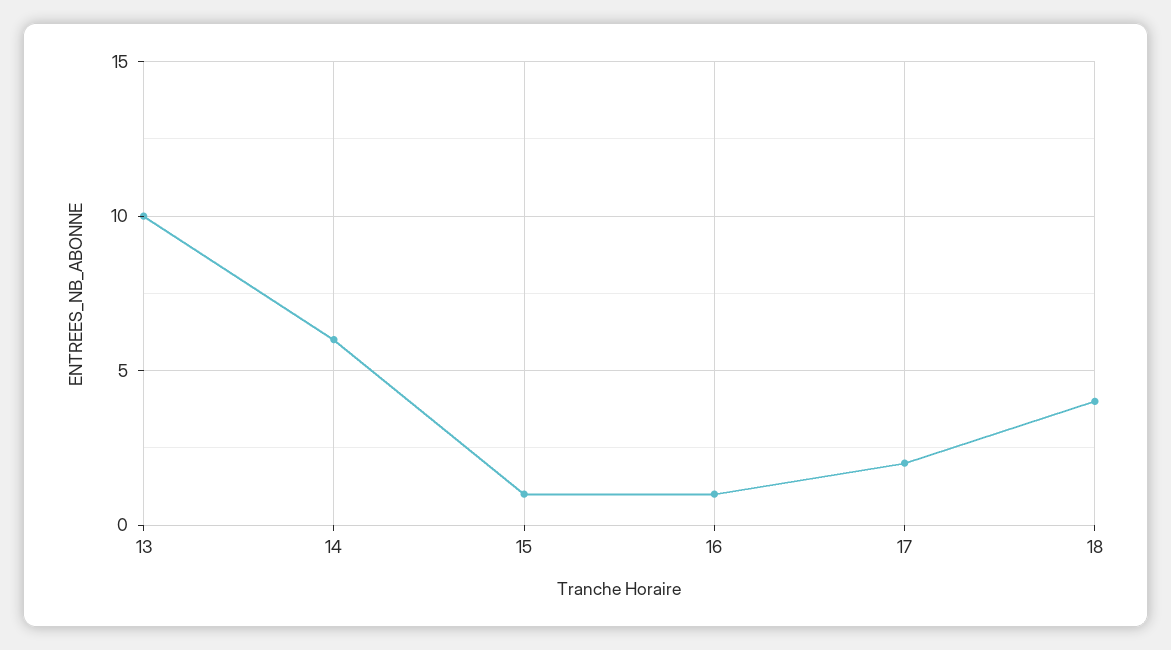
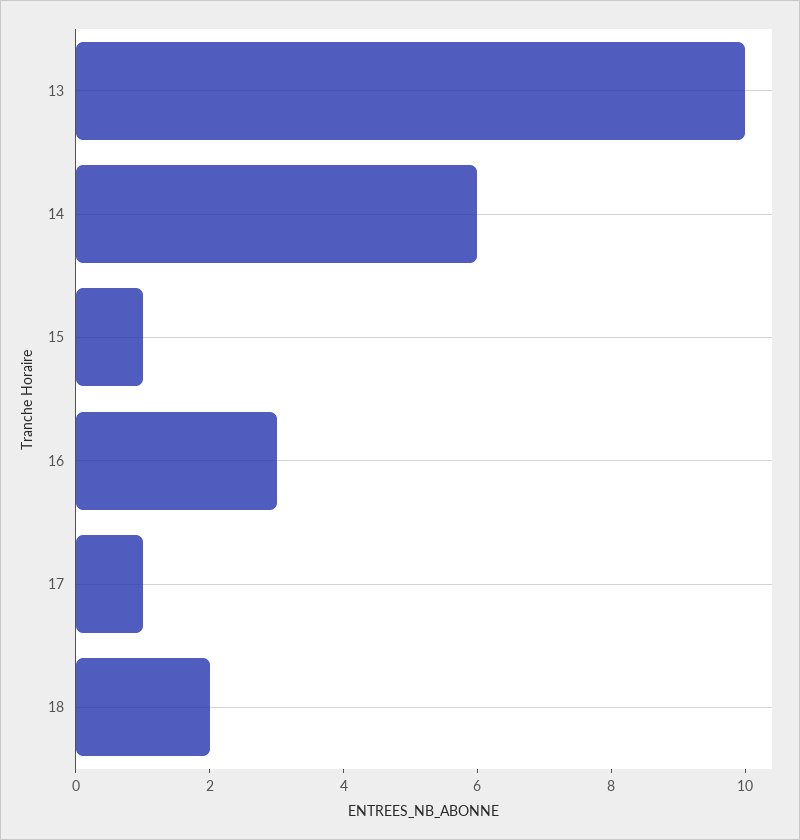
16: 1 -> 3
17: 2 -> 1
18: 4 -> 2

